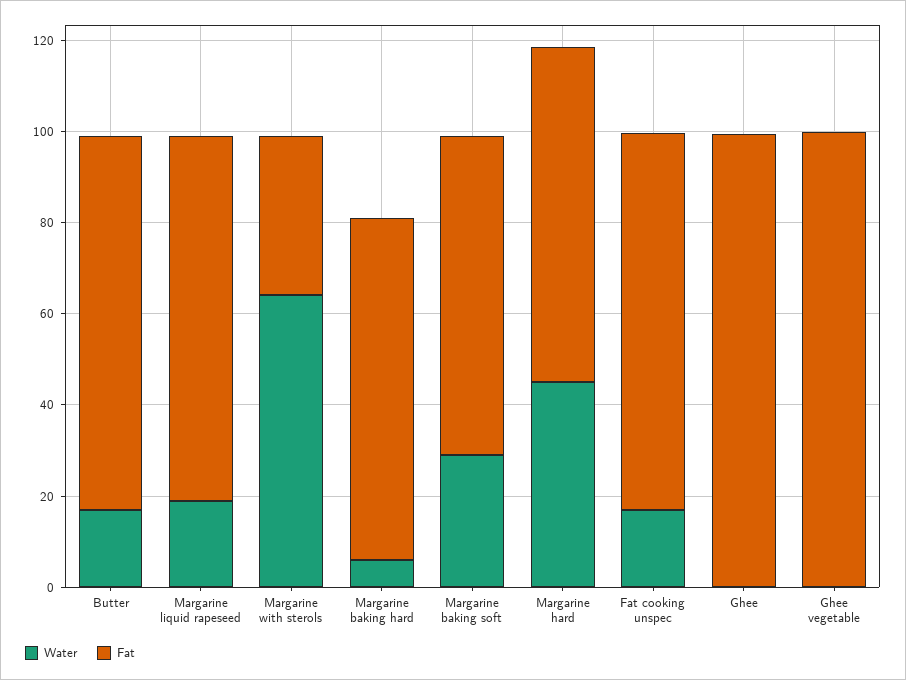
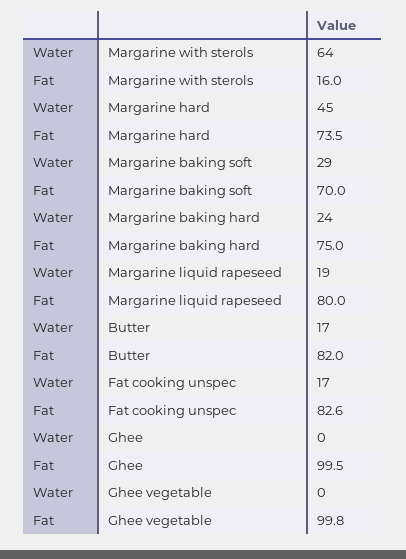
Fat, Margarine with sterols: 35 -> 16
Water, Margarine baking hard: 5 -> 24

